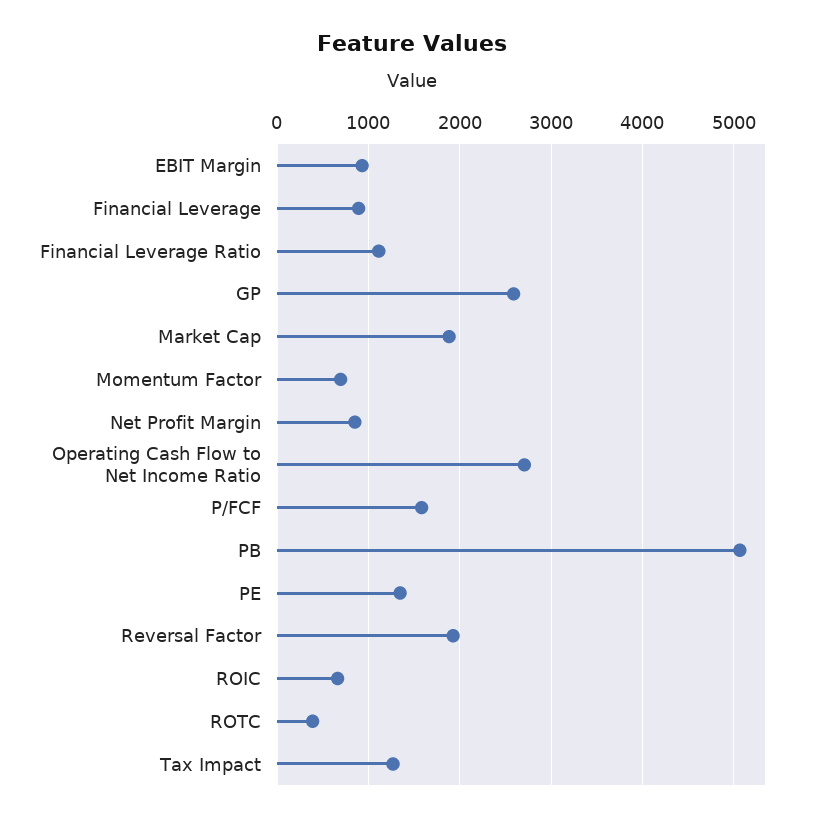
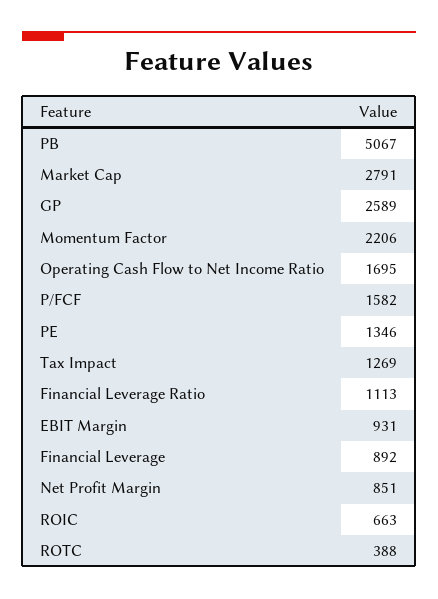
Market Cap: 1900 -> 2791
Momentum Factor: 700 -> 2206
Operating Cash Flow to Net Income Ratio: 2700 -> 1695
Reversal Factor: 1900 -> none

